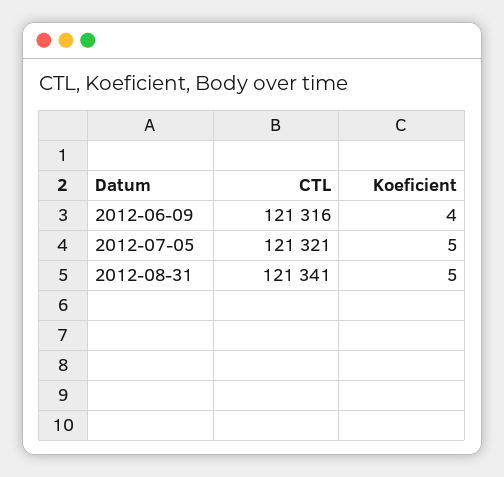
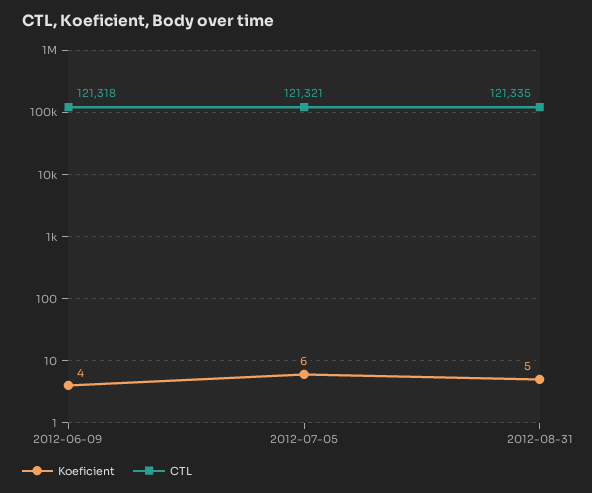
CTL, 2012-06-09: 121316 -> 121318
Koeficient, 2012-07-05: 5 -> 6
CTL, 2012-08-31: 121341 -> 121335

